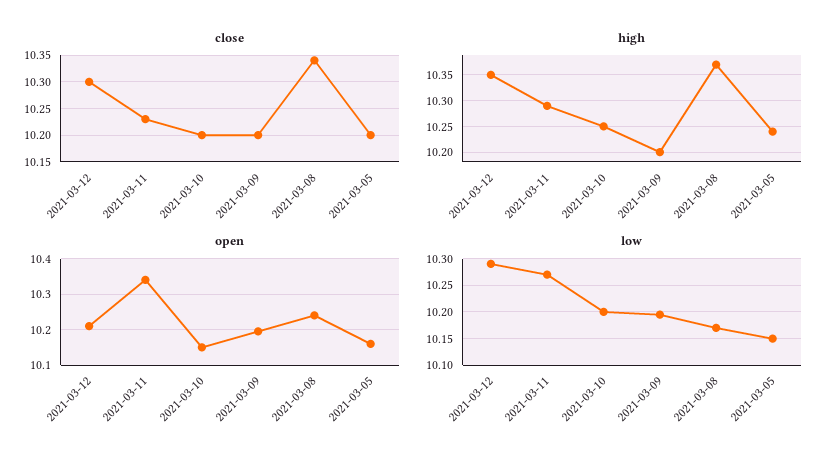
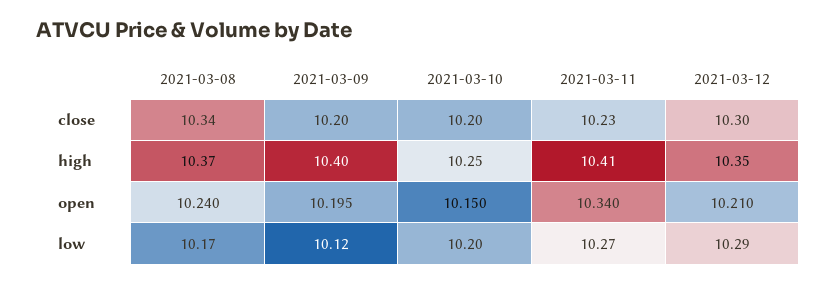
close, 2021-03-05: 10.2 -> none
high, 2021-03-11: 10.3 -> 10.41
high, 2021-03-09: 10.2 -> 10.4
high, 2021-03-05: 10.25 -> none
open, 2021-03-05: 10.16 -> none
low, 2021-03-09: 10.2 -> 10.12
low, 2021-03-05: 10.15 -> none

